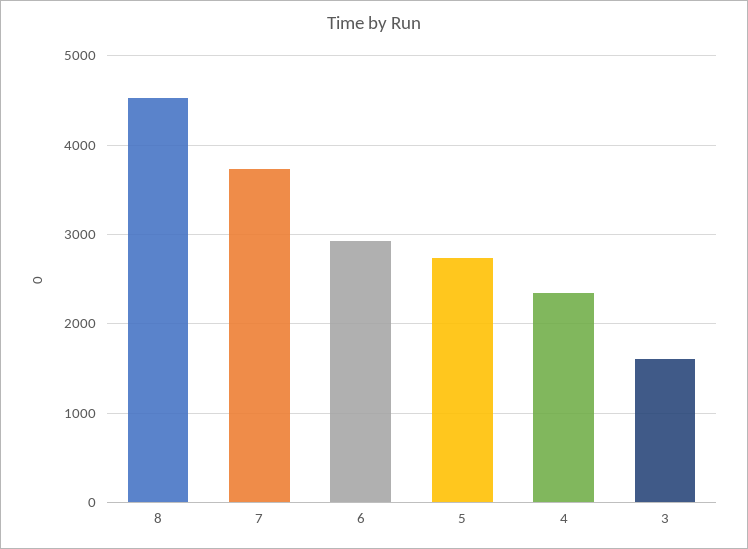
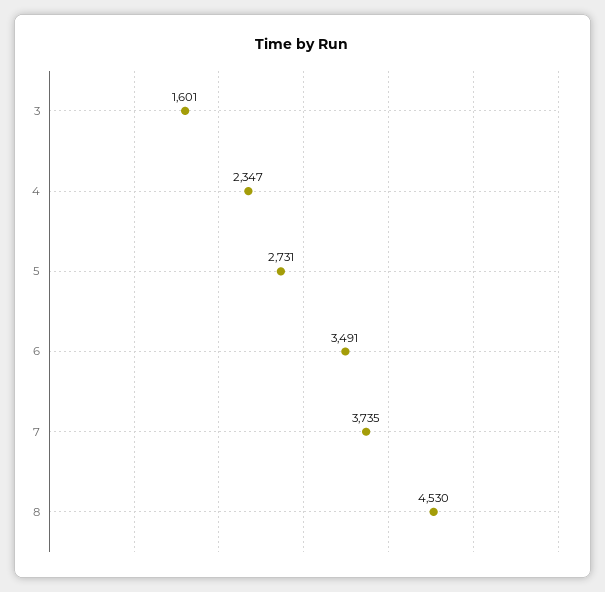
6: 2900 -> 3491

